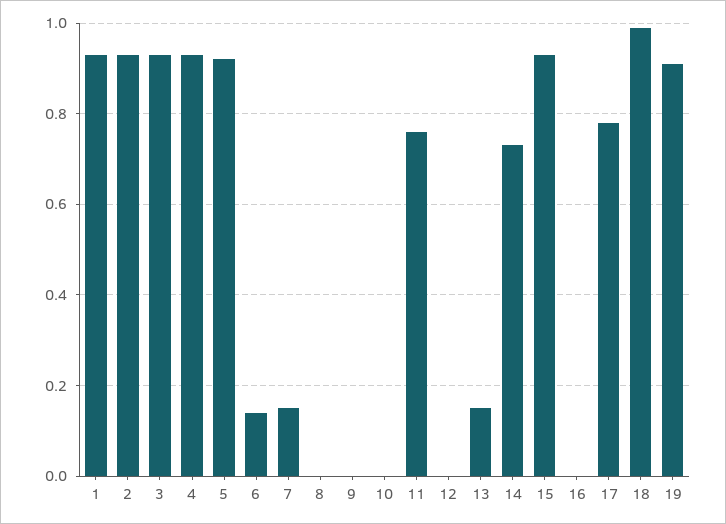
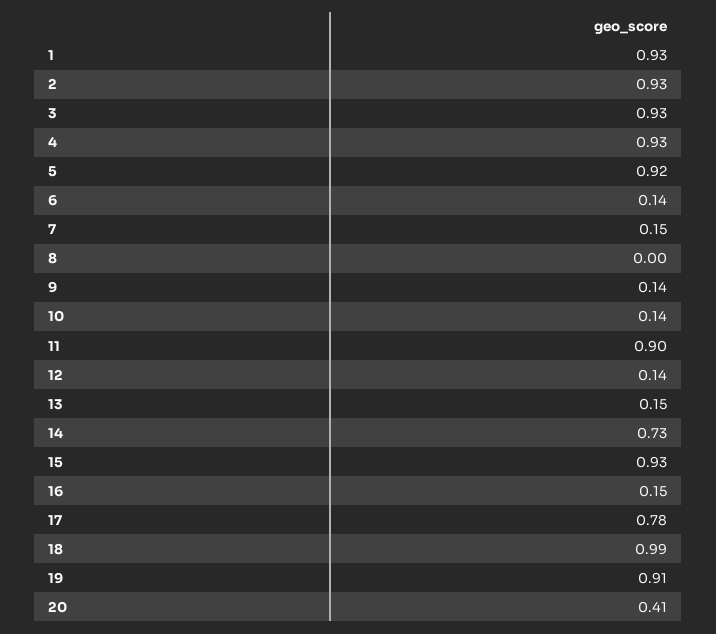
9: 0 -> 0.14
10: 0 -> 0.14
11: 0.75 -> 0.9
12: 0 -> 0.14
16: 0 -> 0.15
20: none -> 0.41

